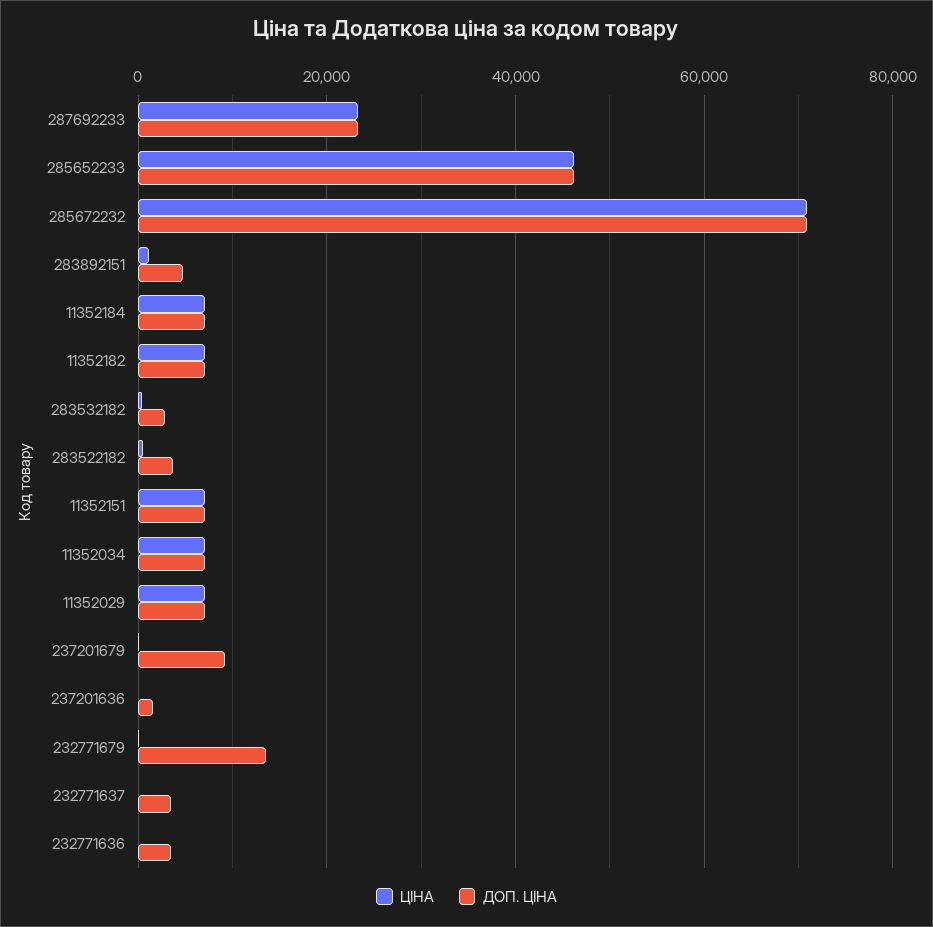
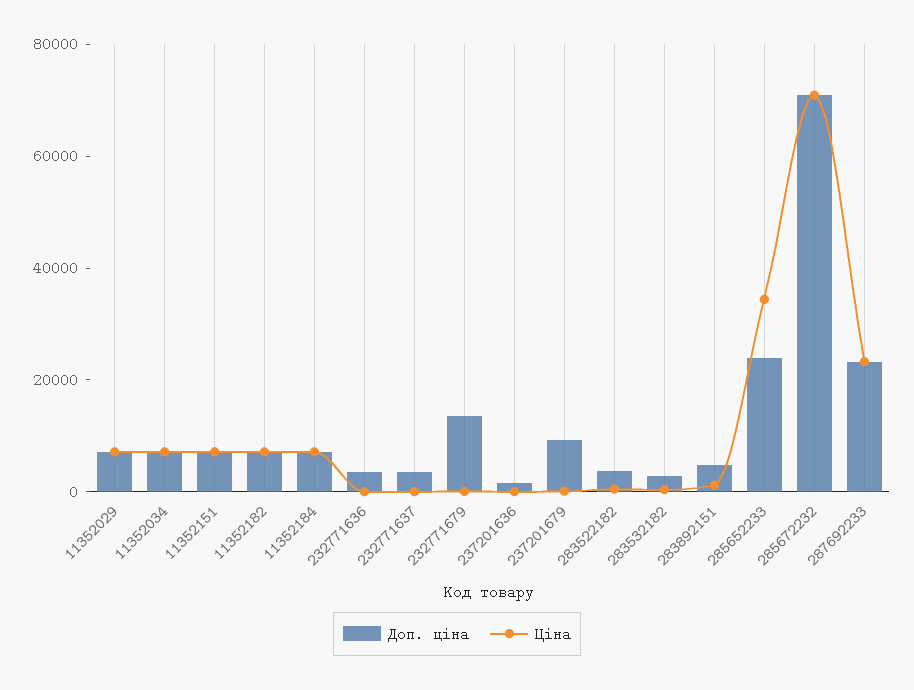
ЦІНА, 285652233: 46000 -> 35000
ДОП. ЦІНА, 285652233: 46000 -> 25000

